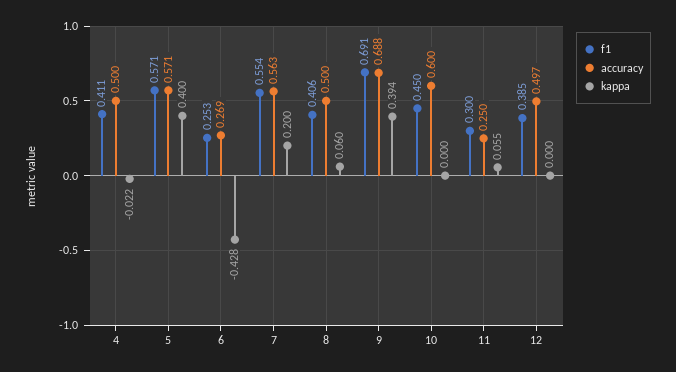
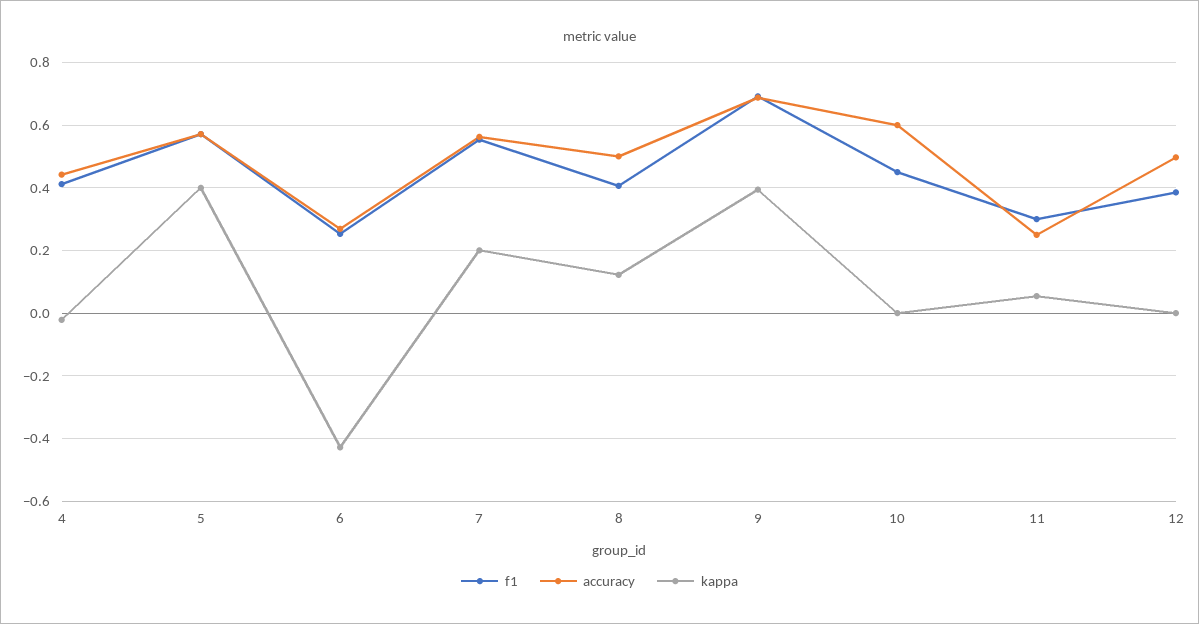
accuracy, 4: 0.5 -> 0.44
kappa, 8: 0.06 -> 0.12

